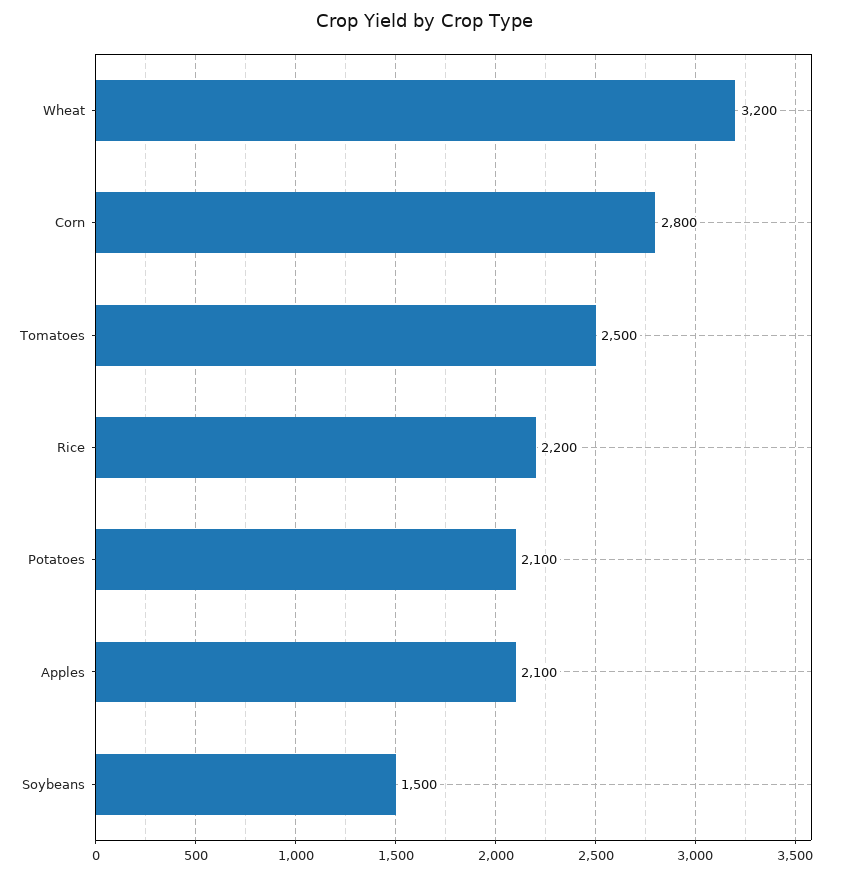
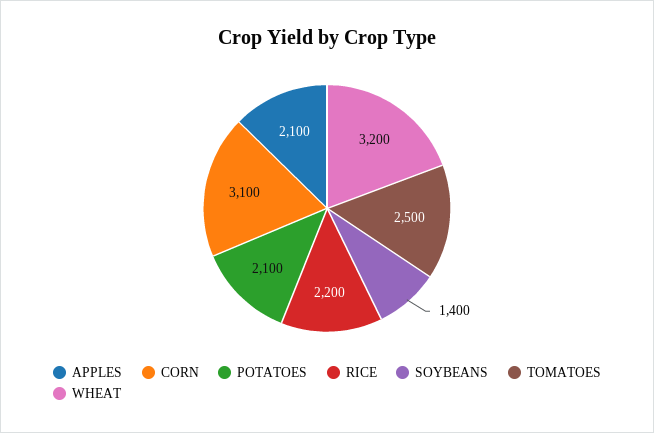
Corn: 2800 -> 3100
Soybeans: 1500 -> 1400

